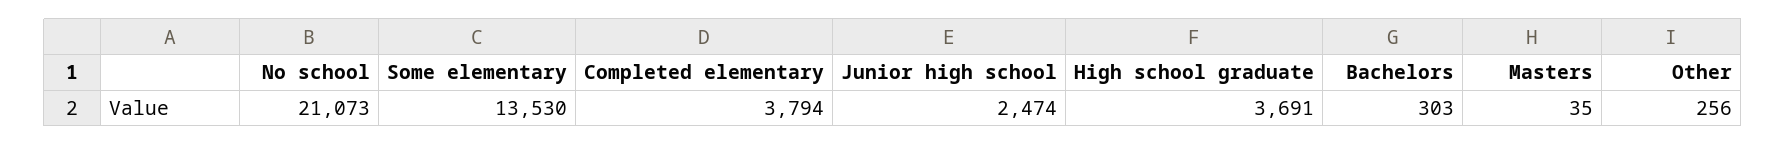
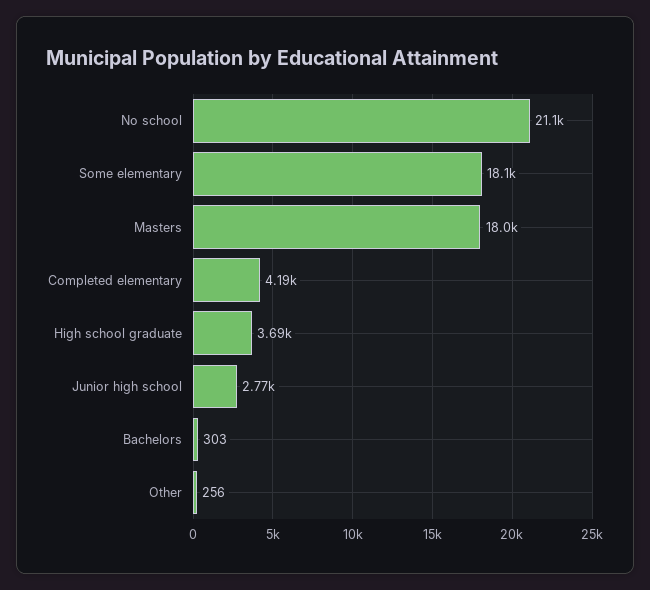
Some elementary: 13530 -> 18100
Completed elementary: 3794 -> 4190
Junior high school: 2474 -> 2770
Masters: 35 -> 18000

